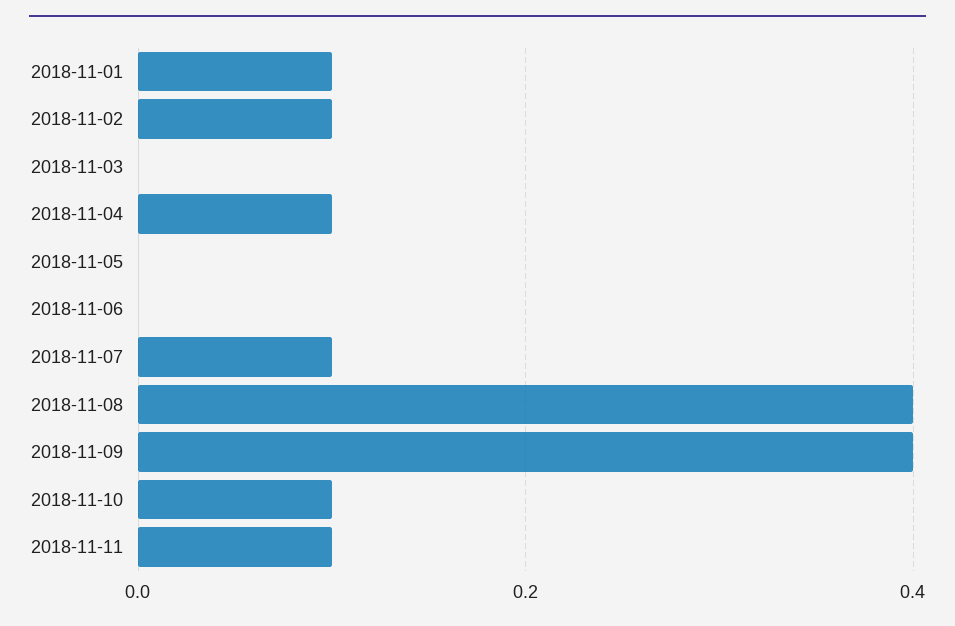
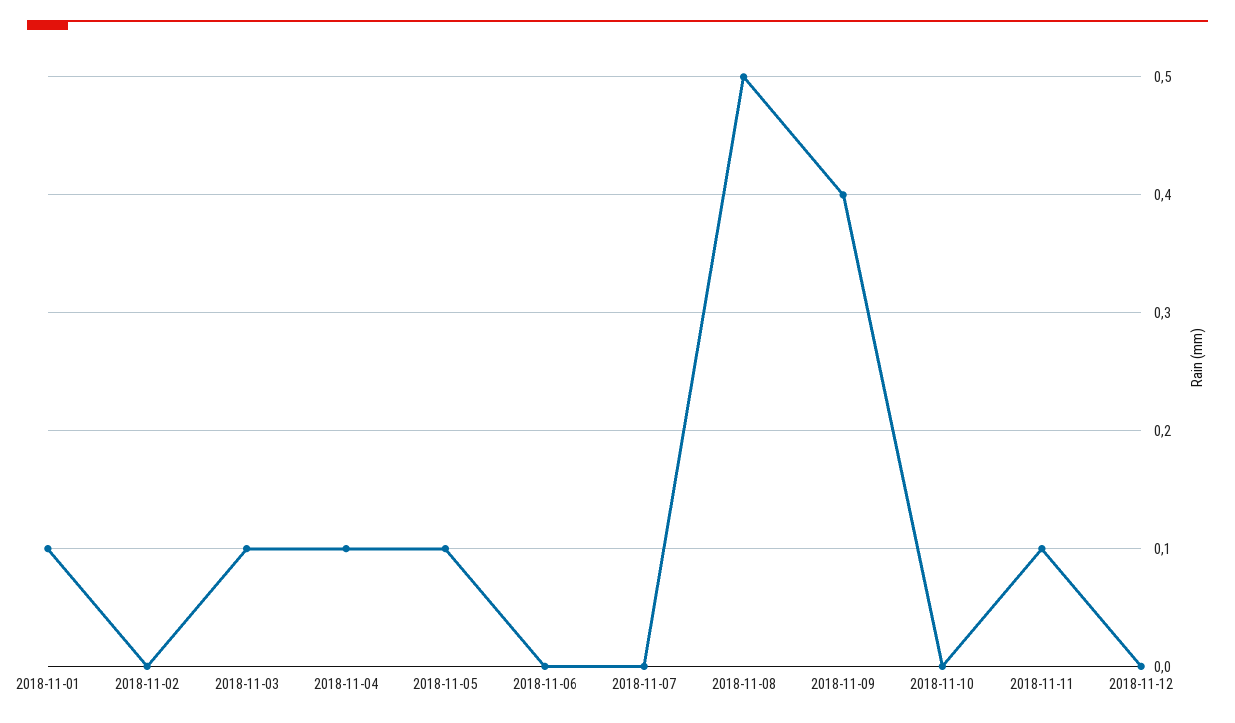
2018-11-02: 0.1 -> 0
2018-11-03: 0 -> 0.1
2018-11-05: 0 -> 0.1
2018-11-07: 0.1 -> 0
2018-11-08: 0.4 -> 0.5
2018-11-10: 0.1 -> 0
2018-11-12: none -> 0

